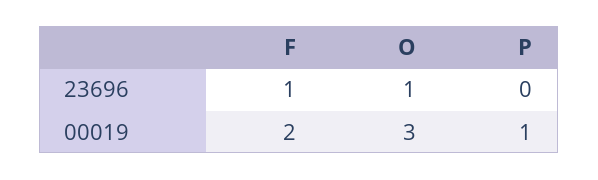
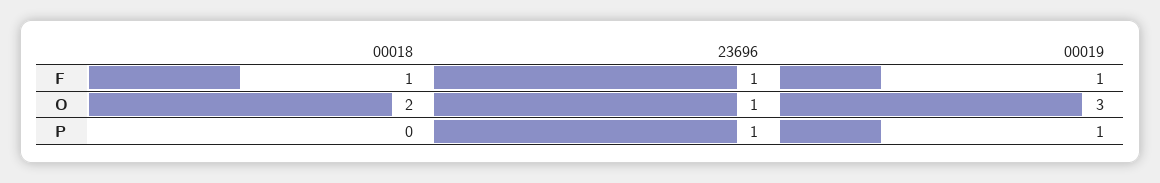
P, 23696: 0 -> 1
F, 00019: 2 -> 1
F, 00018: none -> 1
O, 00018: none -> 2
P, 00018: none -> 0

